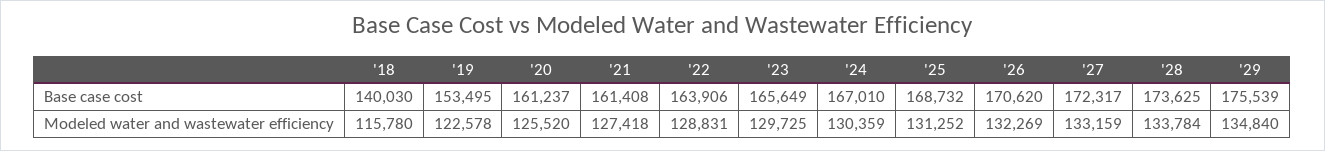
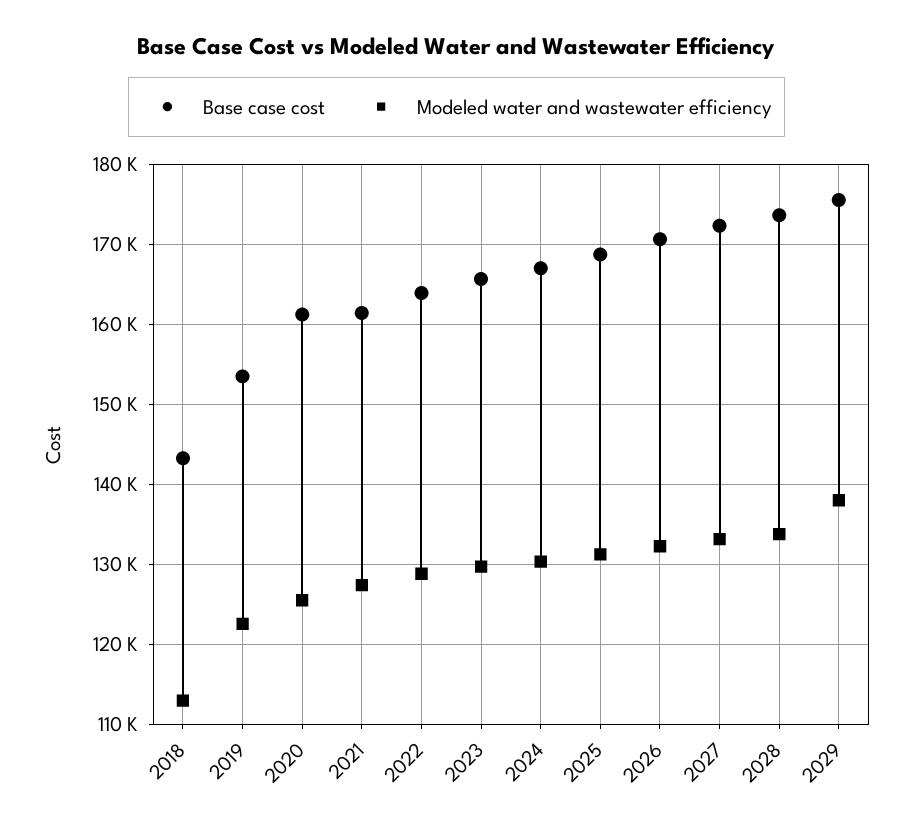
Base case cost, '18: 140030 -> 143000
Modeled water and wastewater efficiency, '18: 115780 -> 113000
Modeled water and wastewater efficiency, '29: 134840 -> 138000

